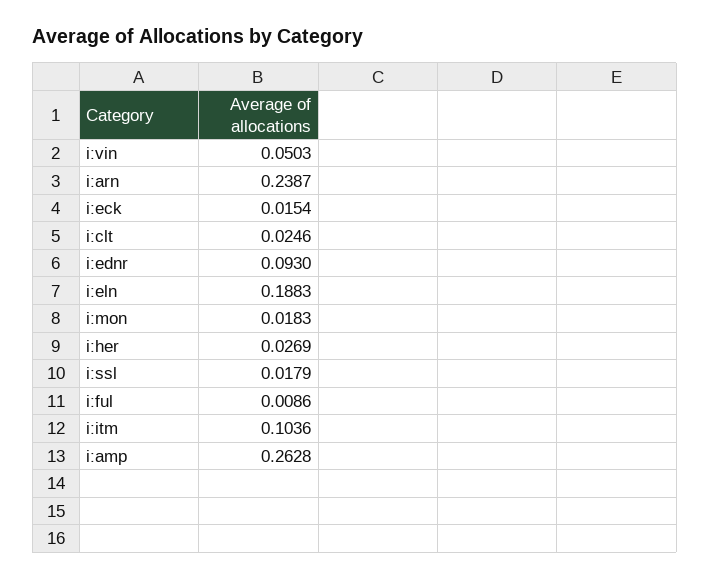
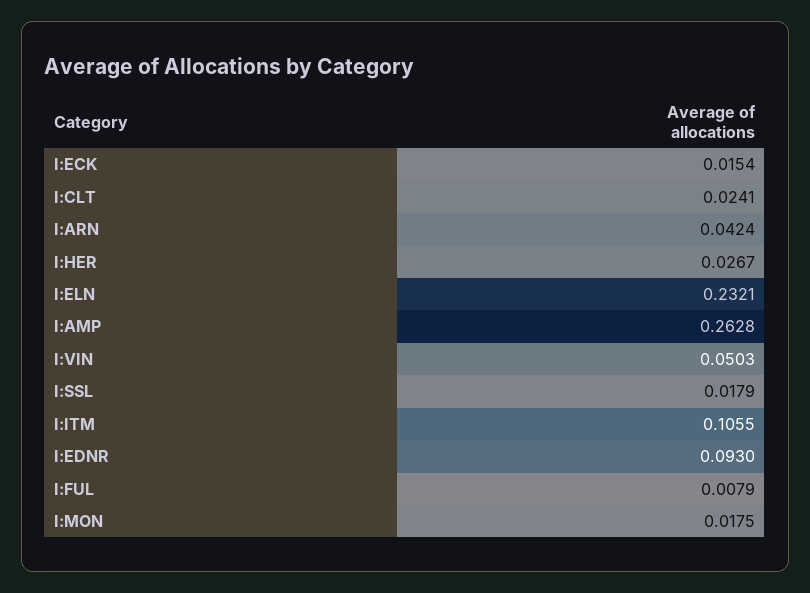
i:arn: 0.2387 -> 0.0424
i:clt: 0.0246 -> 0.0241
i:eln: 0.1883 -> 0.2321
i:mon: 0.0183 -> 0.0175
i:her: 0.0269 -> 0.0267
i:ful: 0.0086 -> 0.0079
i:itm: 0.1036 -> 0.1055

